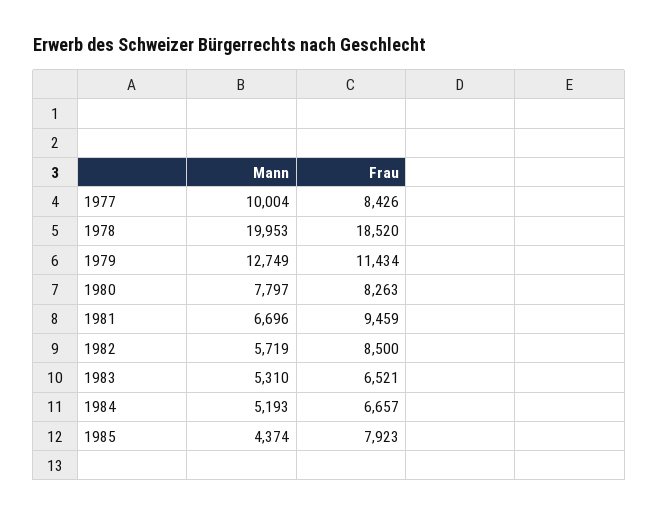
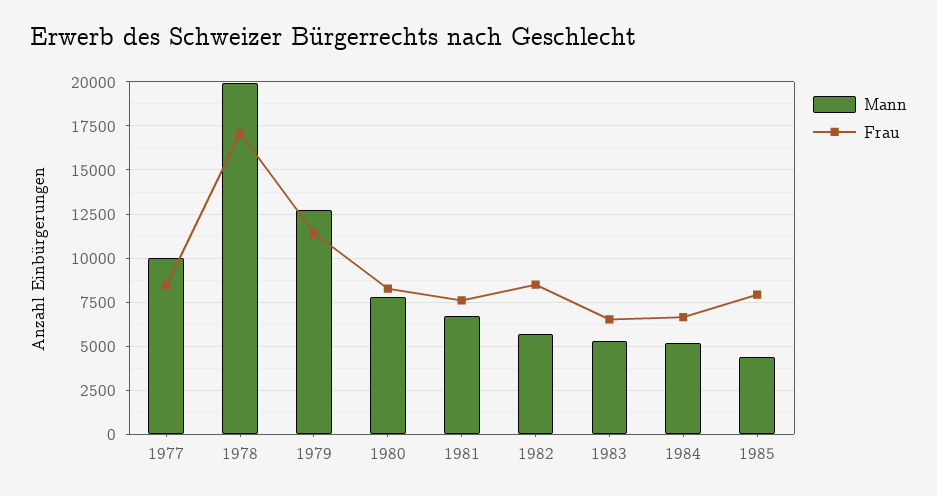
Frau, 1978: 18520 -> 17000
Frau, 1981: 9459 -> 7500

